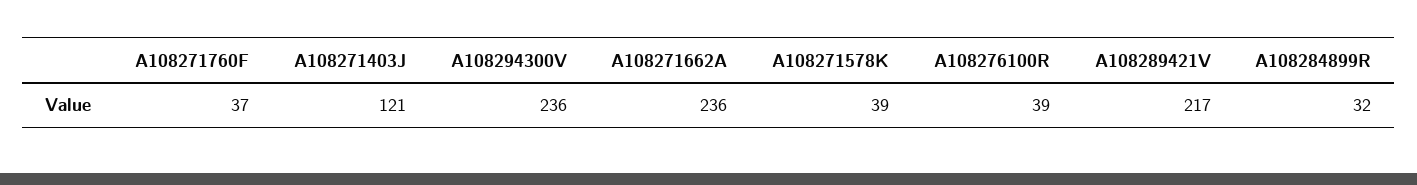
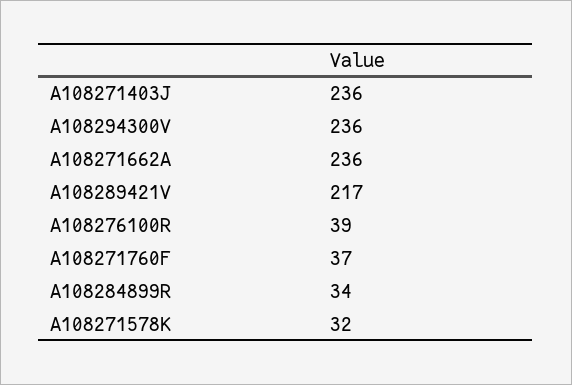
A108271403J: 121 -> 236
A108271578K: 39 -> 32
A108284899R: 32 -> 34

